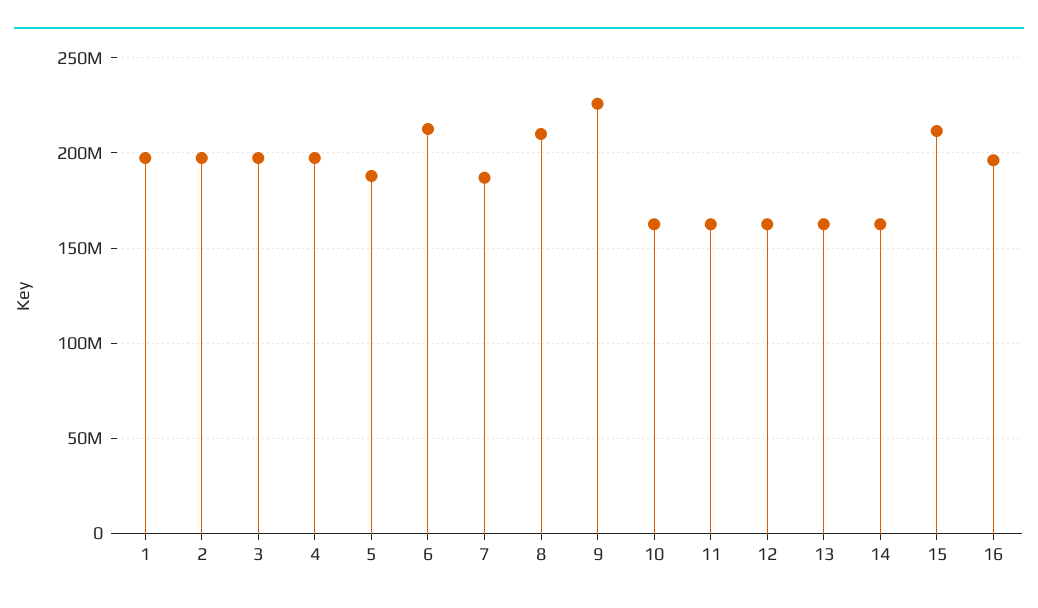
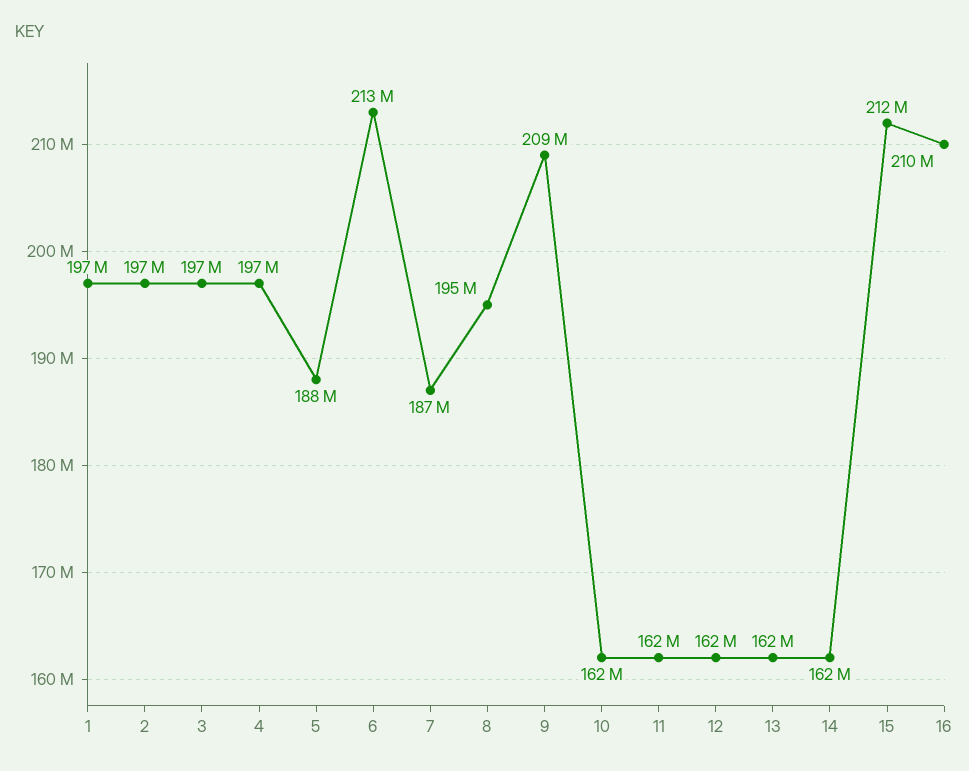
8: 210000000 -> 195000000
9: 225000000 -> 209000000
16: 195000000 -> 210000000

